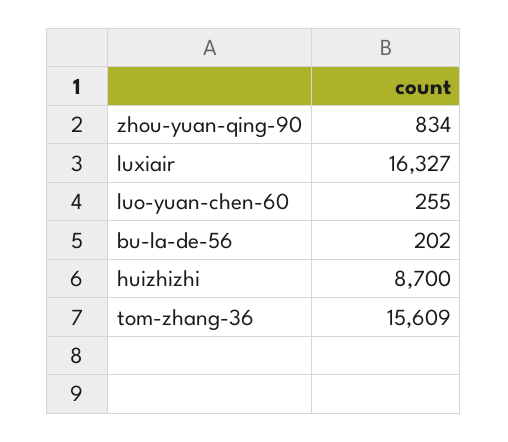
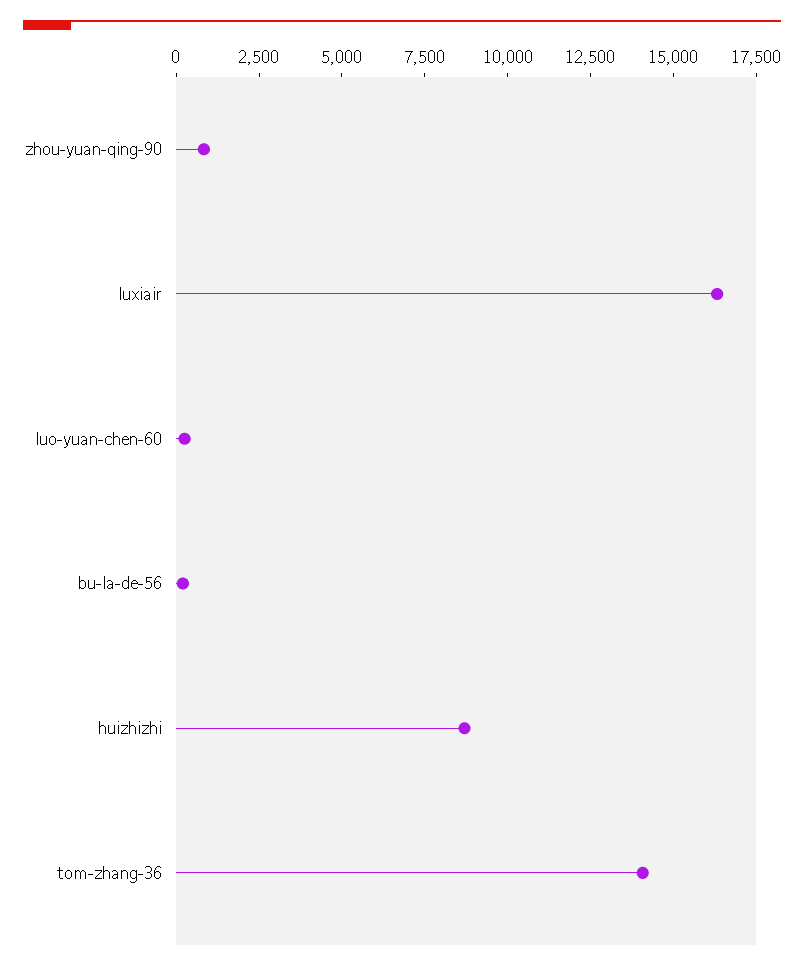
tom-zhang-36: 15609 -> 14000

